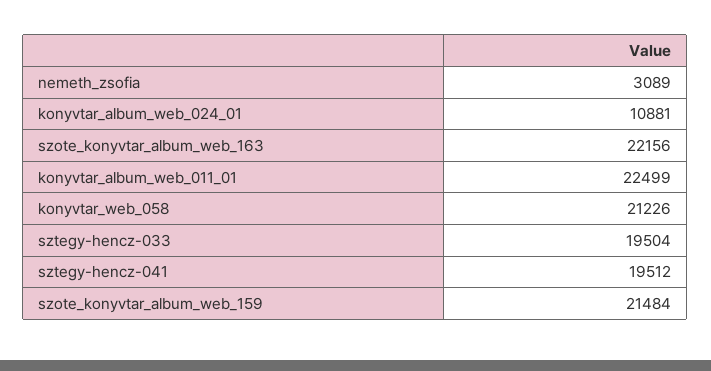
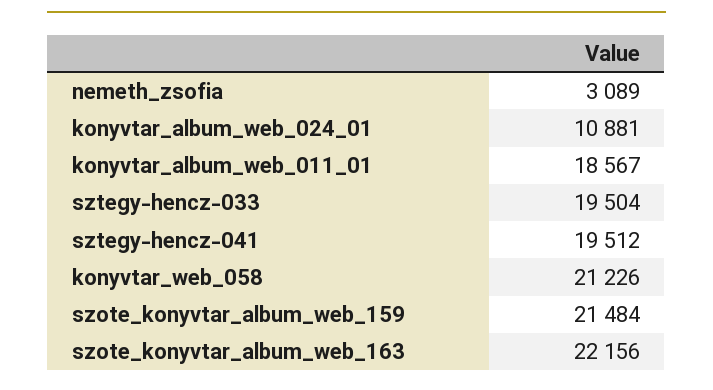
konyvtar_album_web_011_01: 22499 -> 18567

